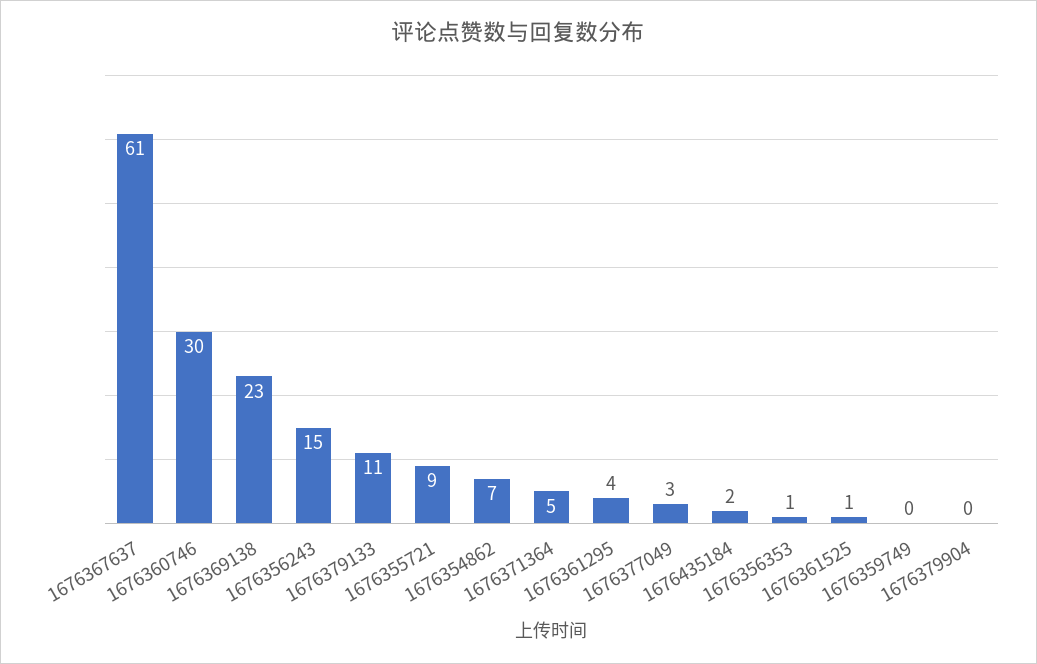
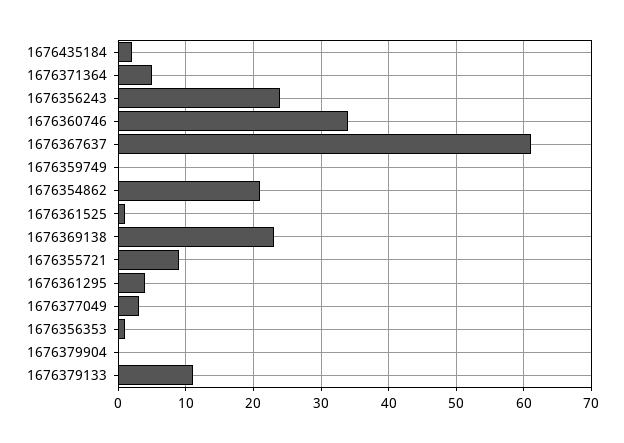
1676360746: 30 -> 34
1676356243: 15 -> 24
1676354862: 7 -> 21

